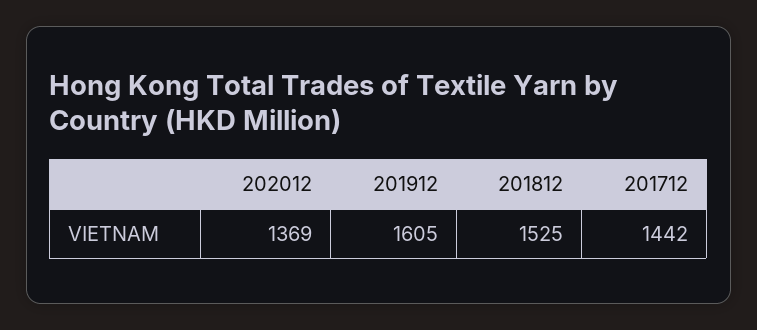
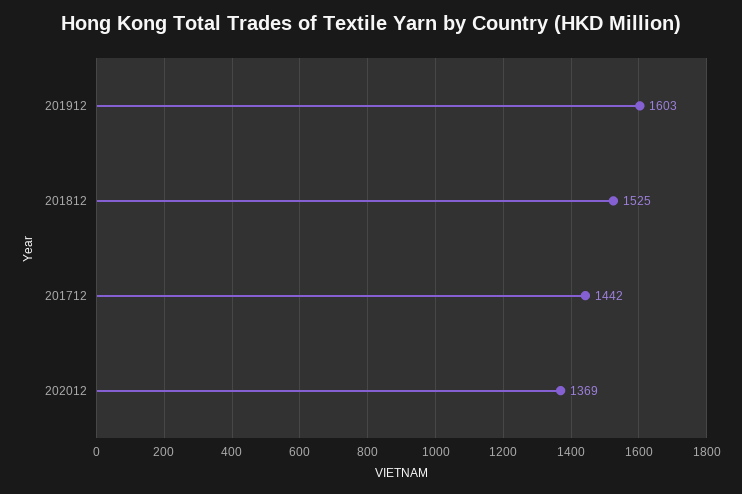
201912: 1605 -> 1603

